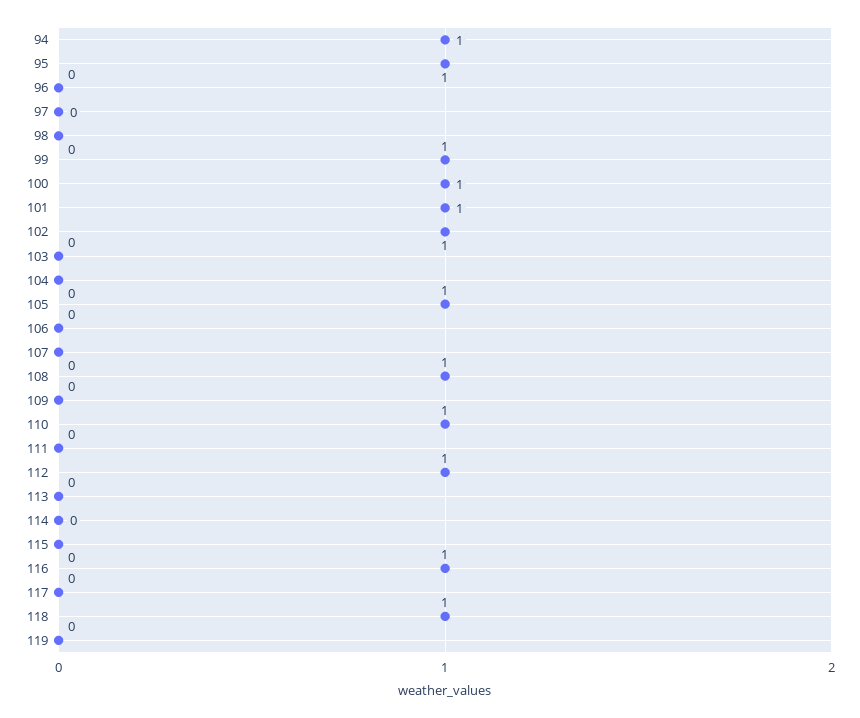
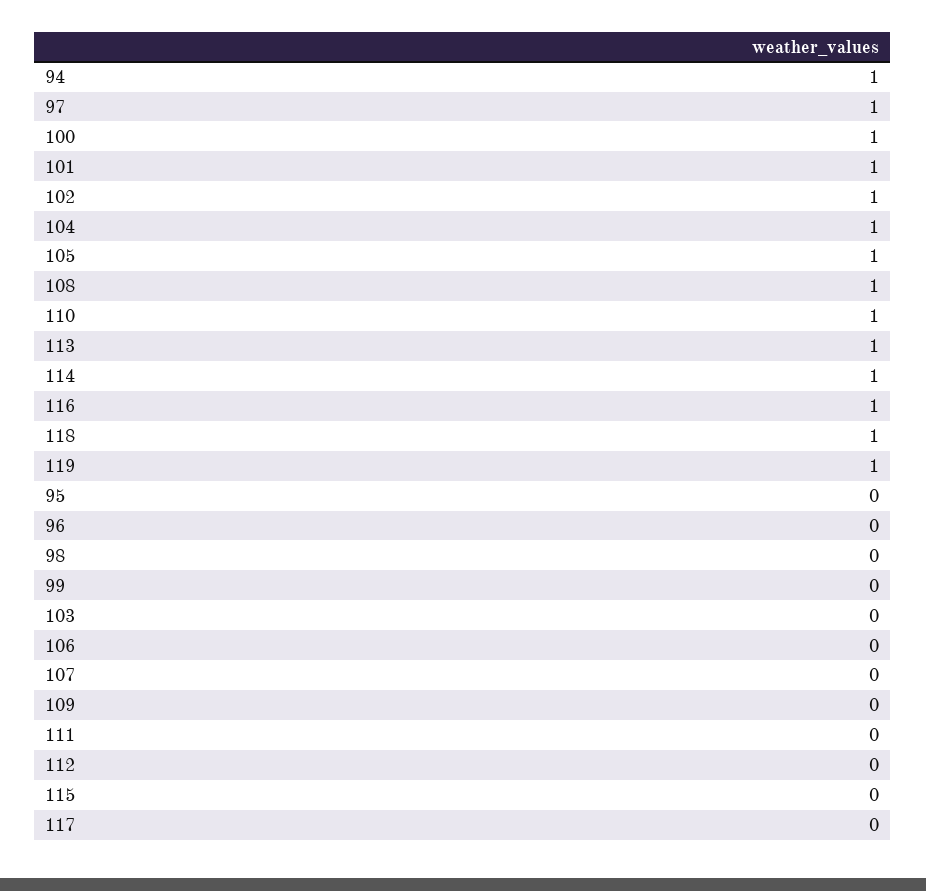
95: 1 -> 0
97: 0 -> 1
99: 1 -> 0
104: 0 -> 1
112: 1 -> 0
113: 0 -> 1
114: 0 -> 1
119: 0 -> 1

